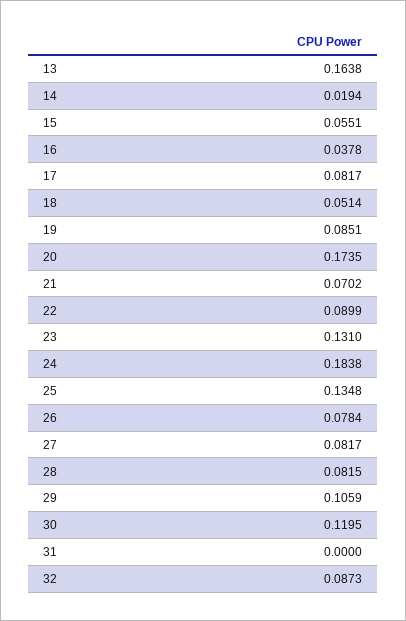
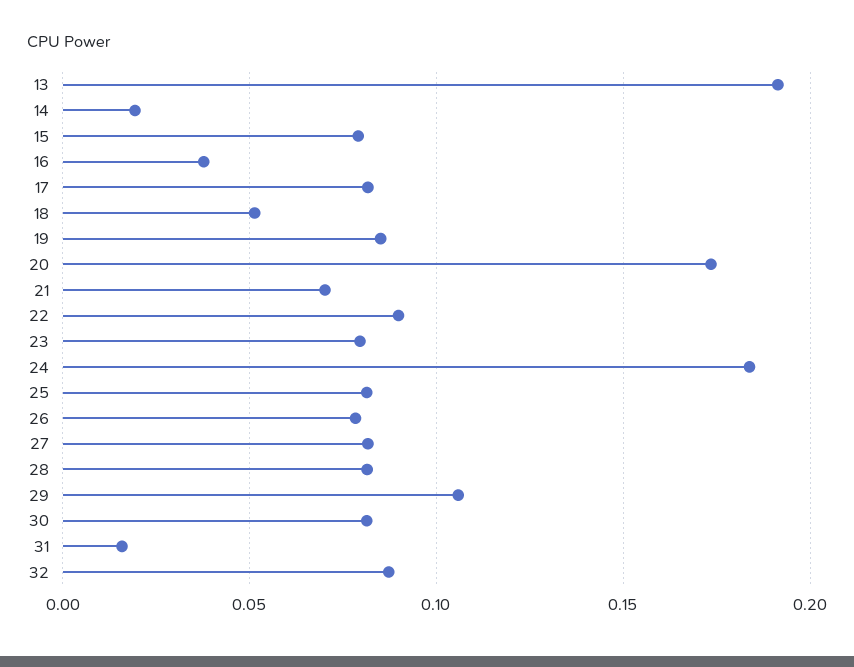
13: 0.1638 -> 0.19
15: 0.0551 -> 0.08
23: 0.131 -> 0.08
25: 0.1348 -> 0.08
30: 0.1195 -> 0.08
31: 0 -> 0.015

